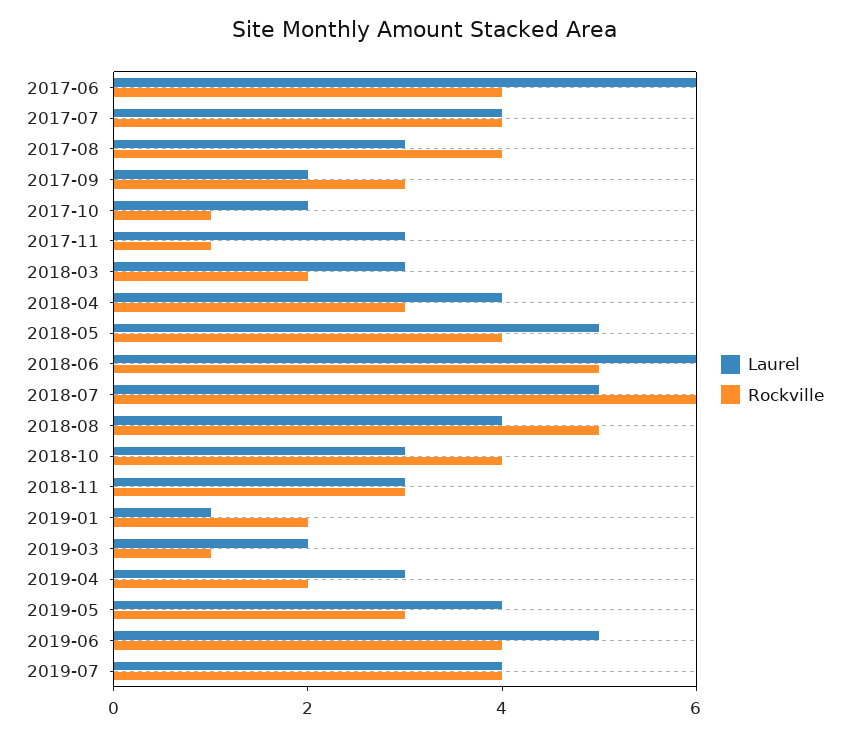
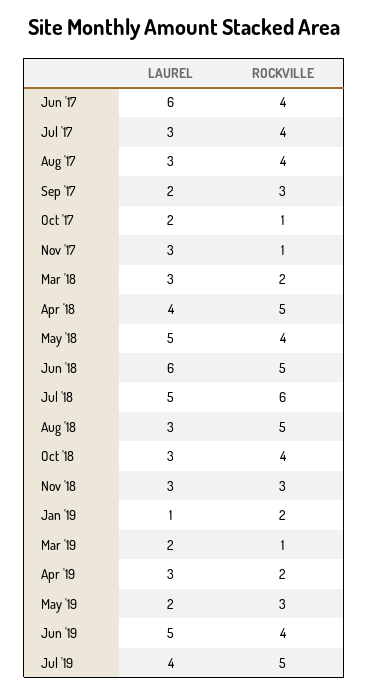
Laurel, 2017-07: 4 -> 3
Rockville, 2018-04: 3 -> 5
Laurel, 2018-08: 4 -> 3
Laurel, 2019-05: 4 -> 2
Rockville, 2019-07: 4 -> 5

